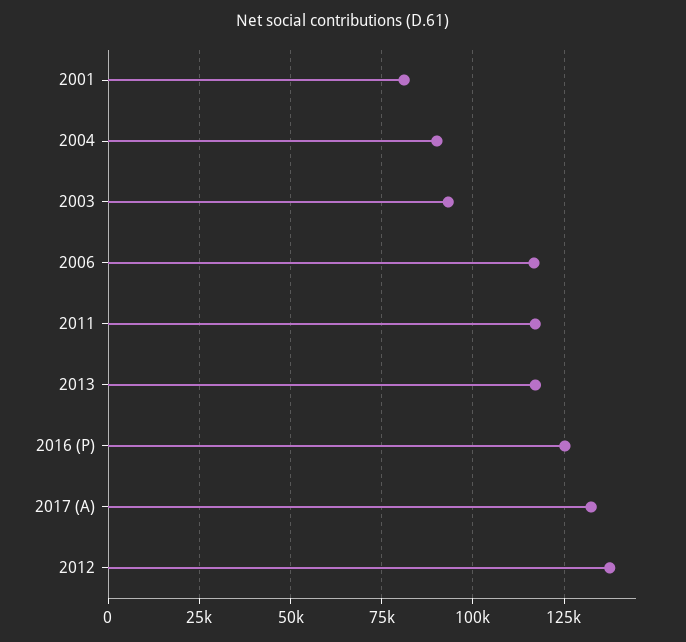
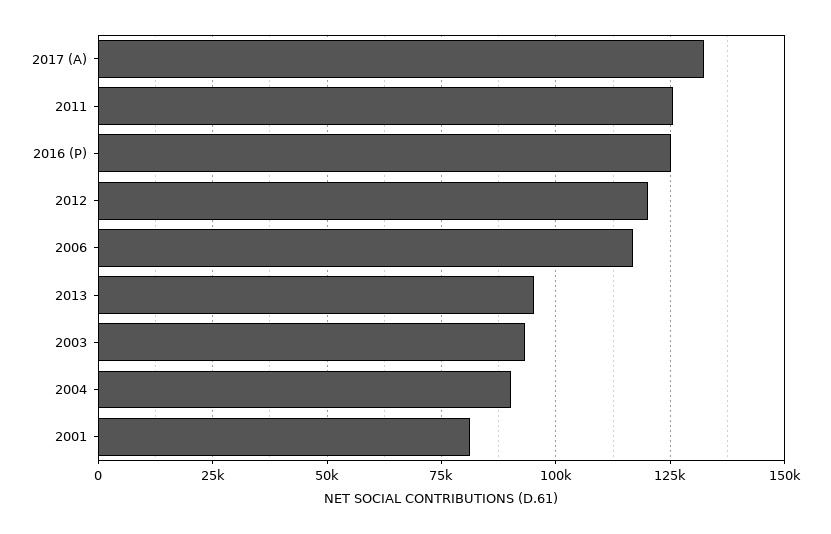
2011: 117500 -> 125000
2013: 117500 -> 95000
2012: 137500 -> 120000

